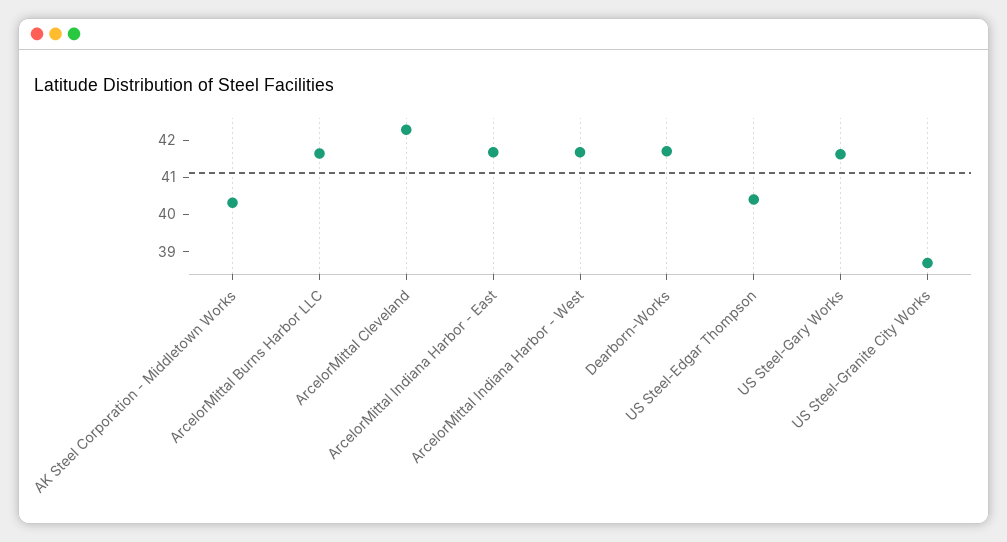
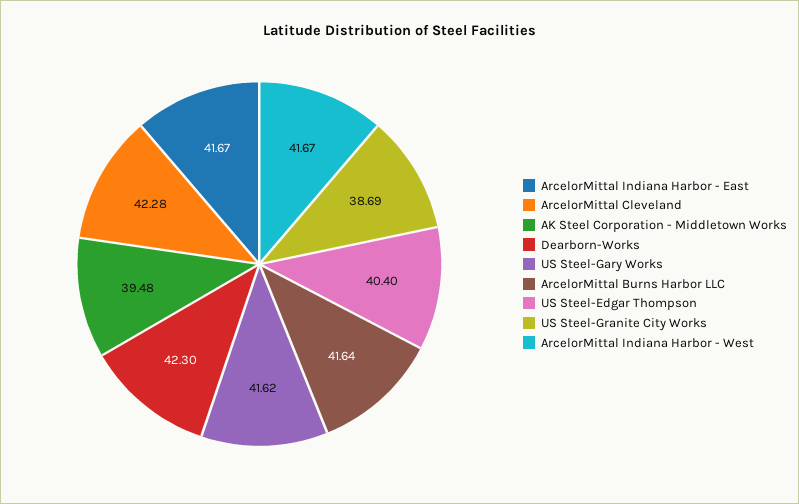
AK Steel Corporation - Middletown Works: 40.25 -> 39.48
Dearborn-Works: 41.75 -> 42.3

